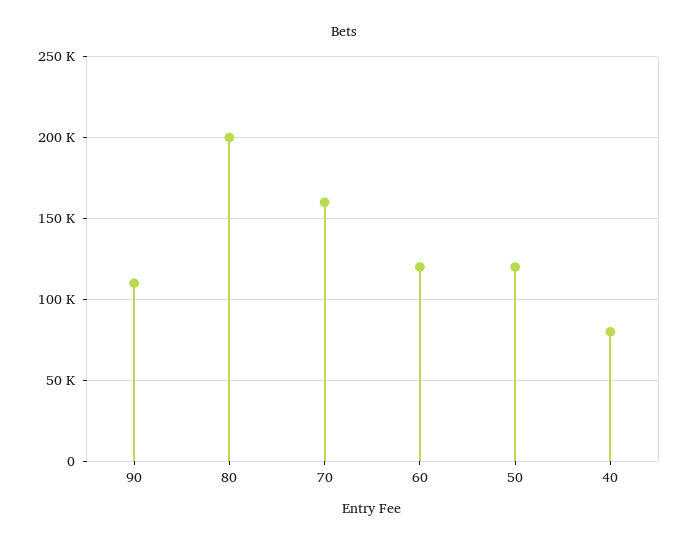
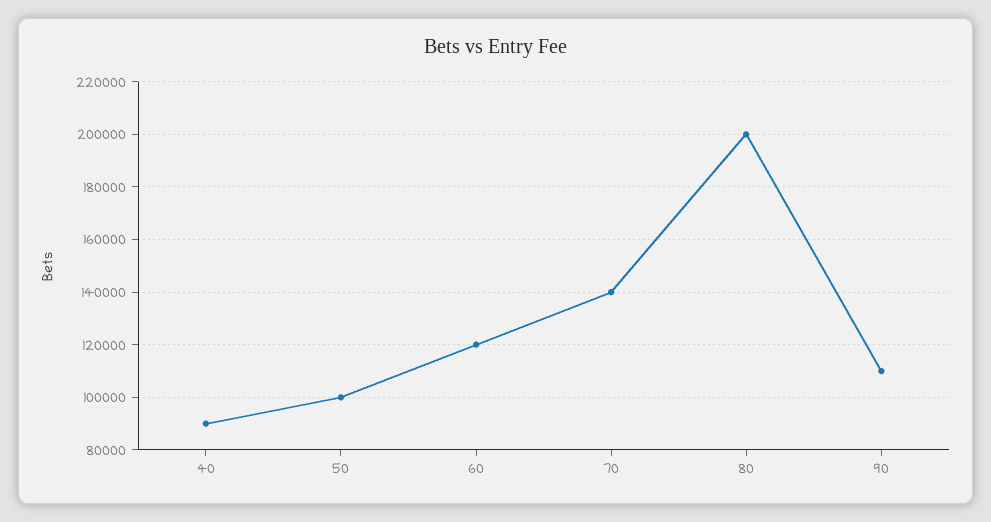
70: 160000 -> 140000
50: 120000 -> 100000
40: 80000 -> 90000

